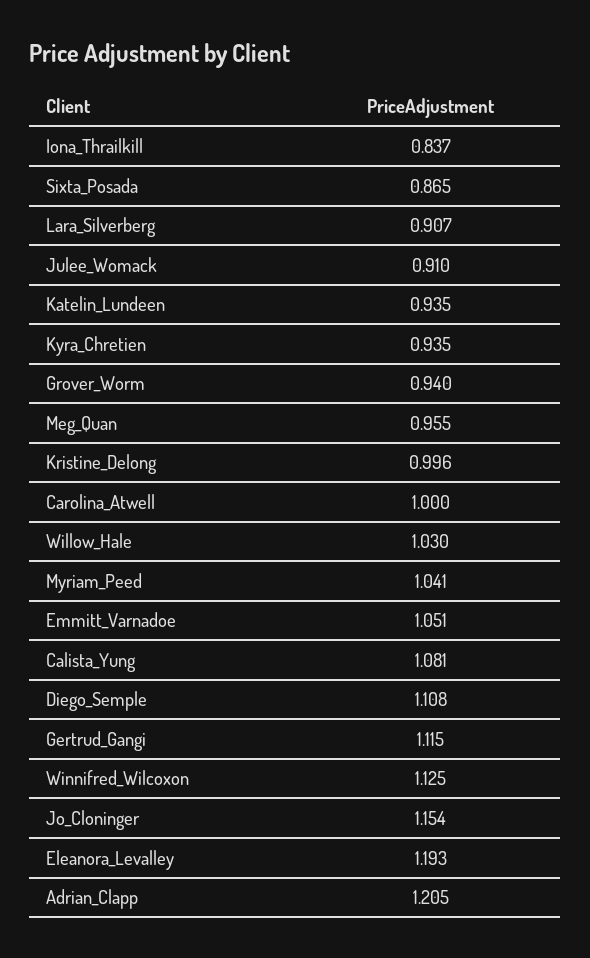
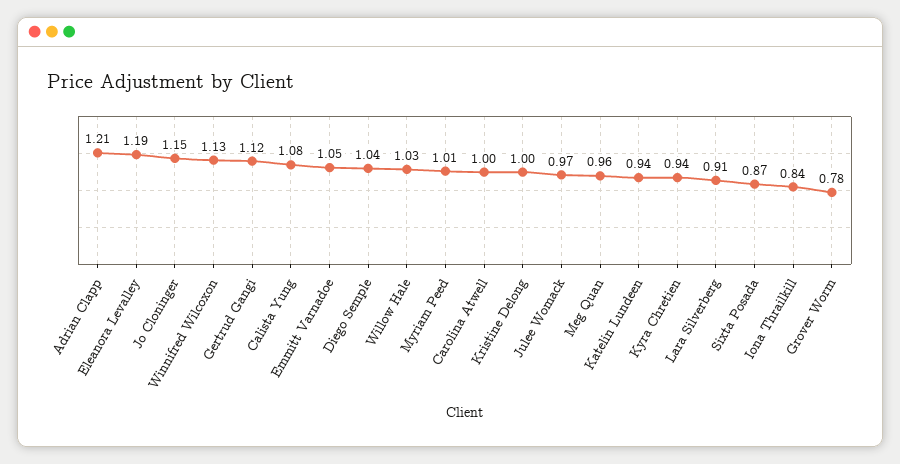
Julee_Womack: 0.91 -> 0.97
Grover_Worm: 0.94 -> 0.78
Myriam_Peed: 1.041 -> 1.01
Diego_Semple: 1.108 -> 1.04

